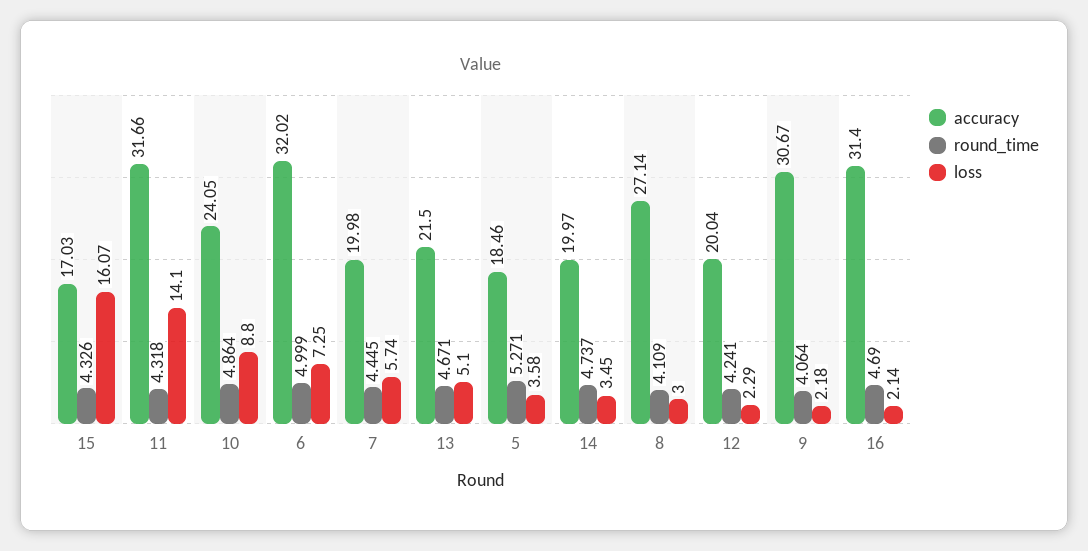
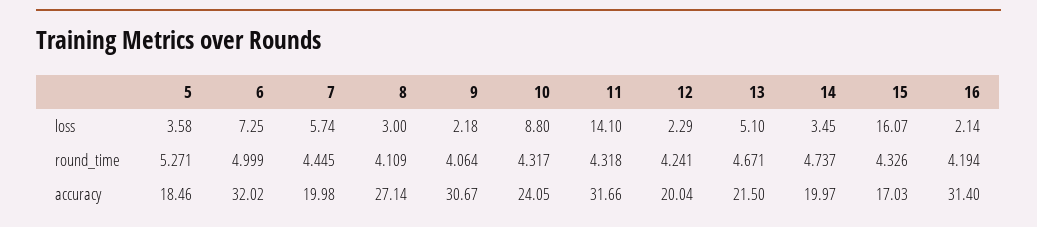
round_time, 10: 4.864 -> 4.317
round_time, 16: 4.69 -> 4.194

